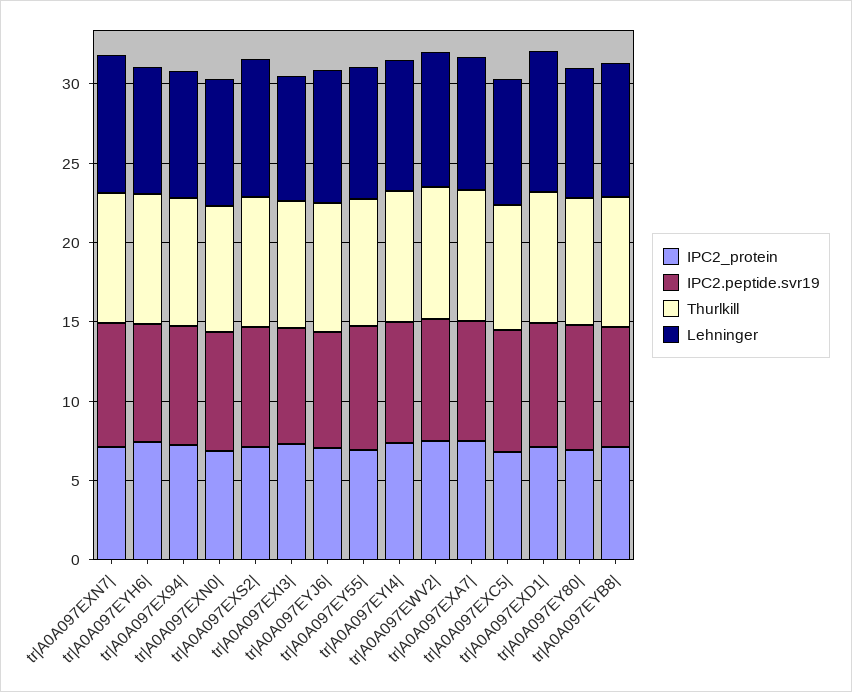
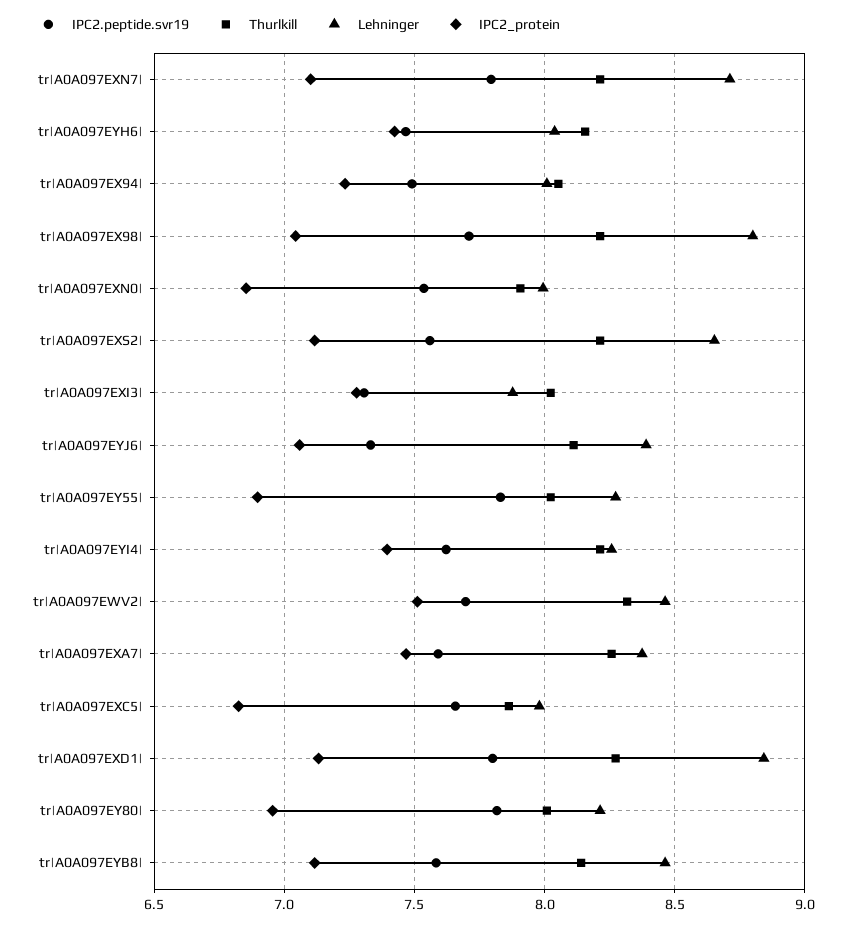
IPC2.peptide.svr19, tr|A0A097EX98|: none -> 7.7
Thurlkill, tr|A0A097EX98|: none -> 8.2
Lehninger, tr|A0A097EX98|: none -> 8.8
IPC2_protein, tr|A0A097EX98|: none -> 7.05

